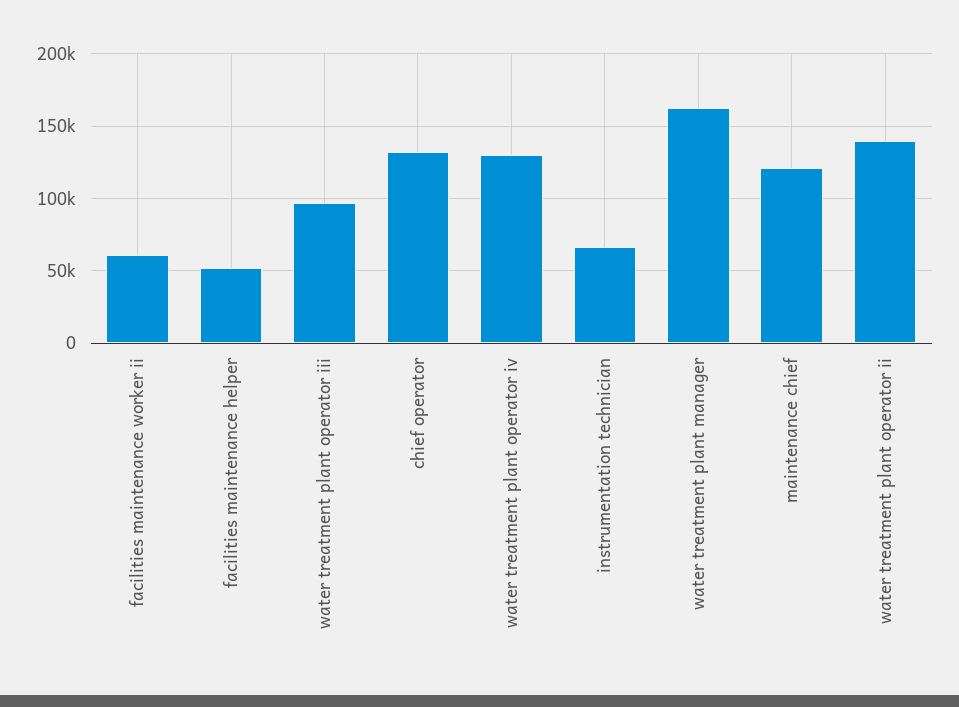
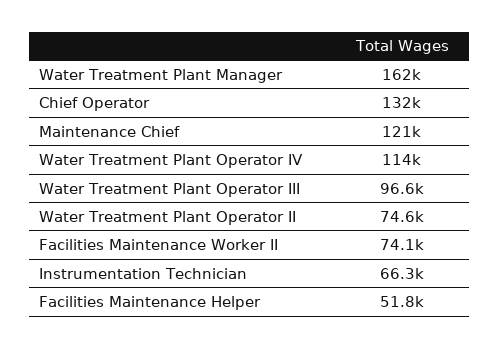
facilities maintenance worker ii: 60000 -> 74100
water treatment plant operator iv: 130000 -> 114000
water treatment plant operator ii: 140000 -> 74600

